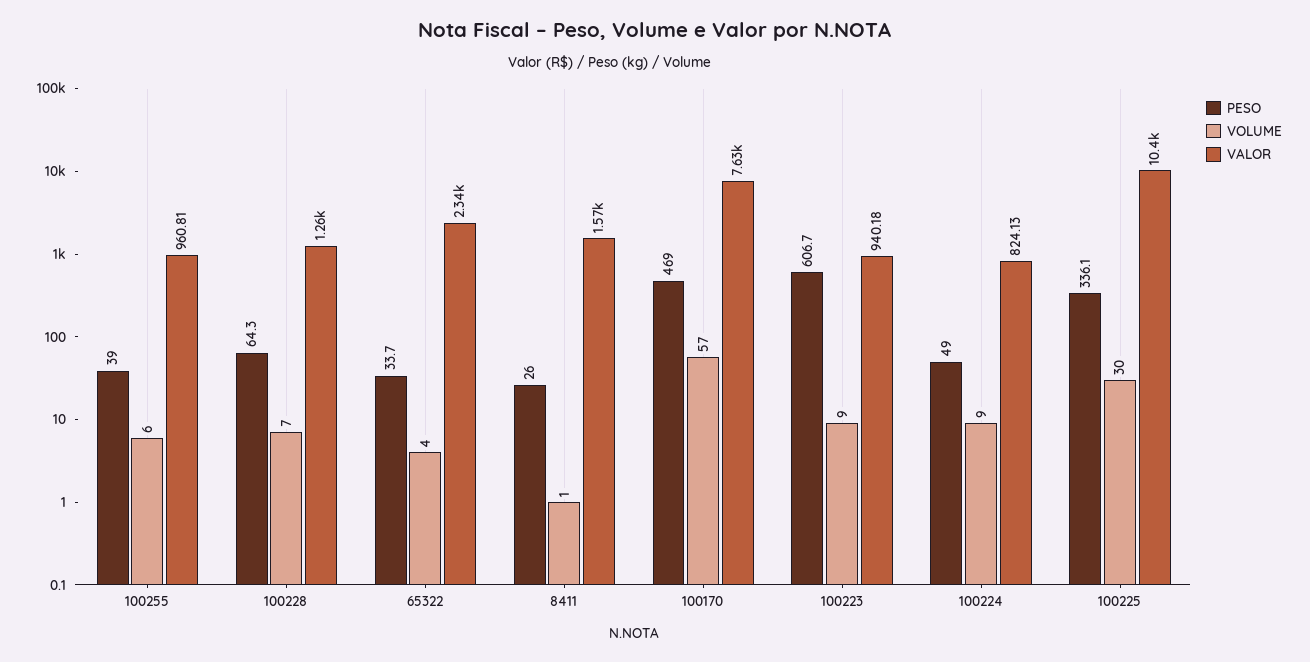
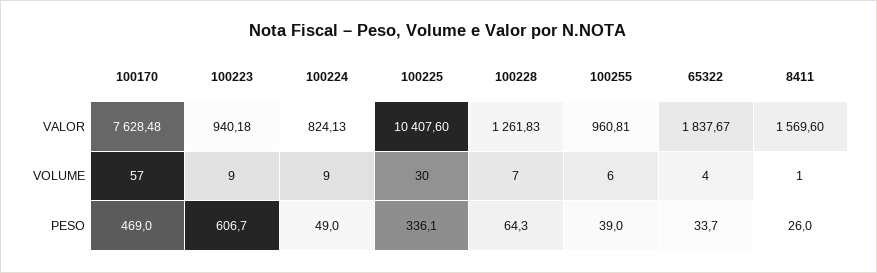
VALOR, 65322: 2340 -> 1837.67

